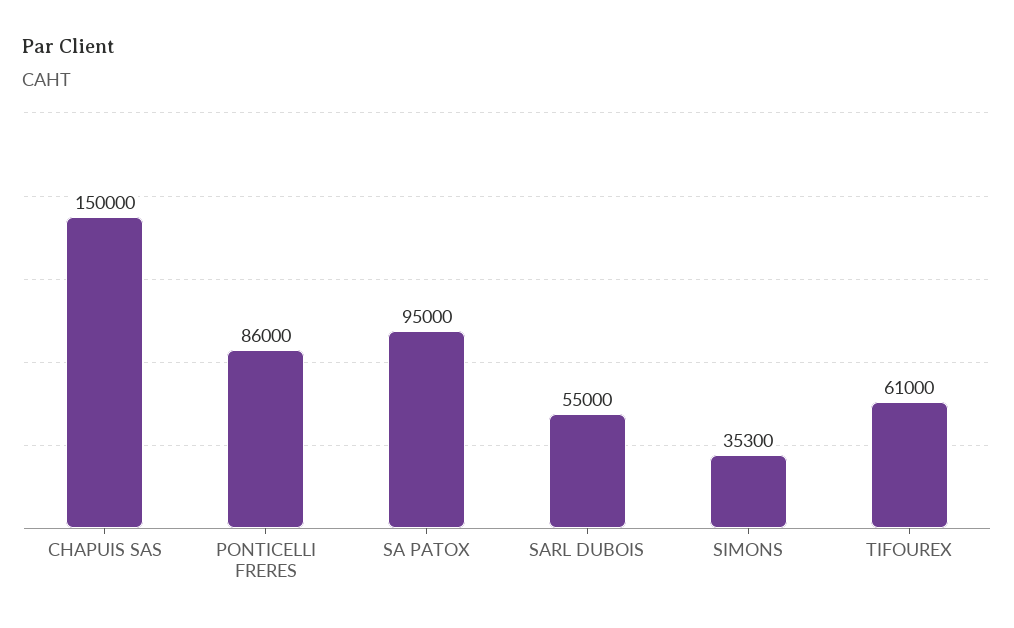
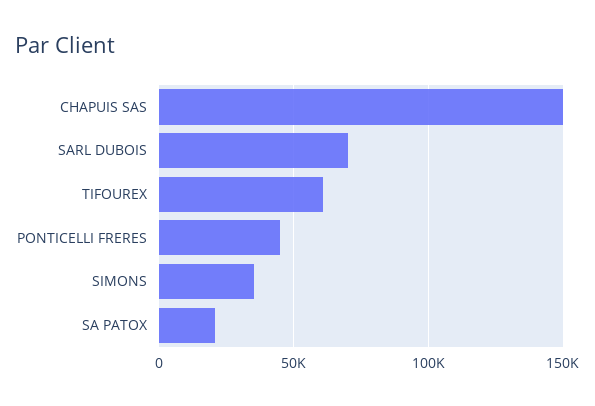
PONTICELLI FRERES: 86000 -> 45000
SA PATOX: 95000 -> 20000
SARL DUBOIS: 55000 -> 70000

